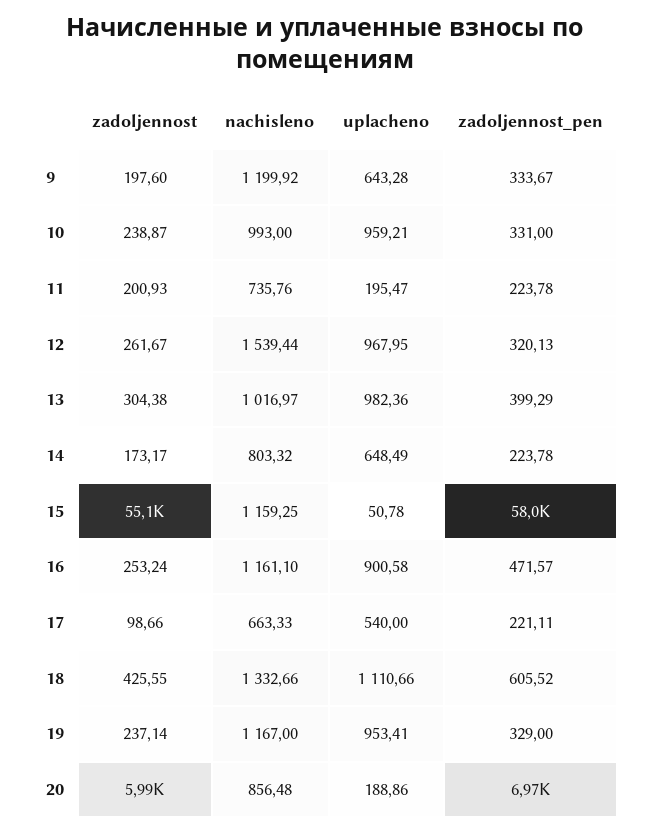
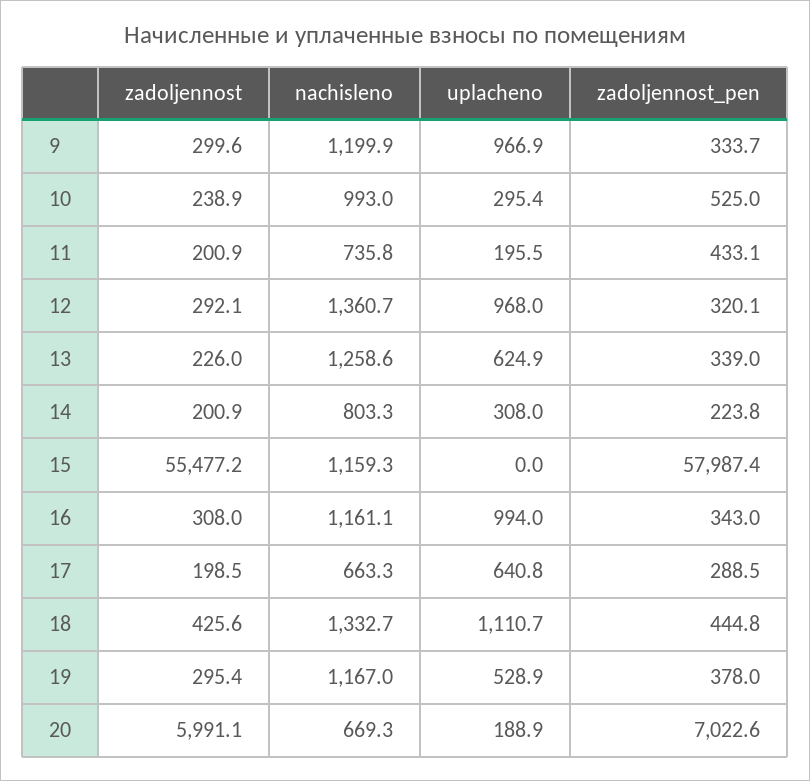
zadoljennost, 9: 197.6 -> 299.6
uplacheno, 9: 643.28 -> 966.9
uplacheno, 10: 959.21 -> 295.4
zadoljennost_pen, 10: 331 -> 525
zadoljennost_pen, 11: 223.78 -> 433.1
zadoljennost, 12: 261.67 -> 292.1
nachisleno, 12: 1539.44 -> 1360.7
zadoljennost, 13: 304.38 -> 226
nachisleno, 13: 1016.97 -> 1258.6
uplacheno, 13: 982.36 -> 624.9
zadoljennost_pen, 13: 399.29 -> 339
zadoljennost, 14: 173.17 -> 200.9
uplacheno, 14: 648.49 -> 308
zadoljennost, 15: 55100 -> 55477.2
uplacheno, 15: 50.78 -> 0
zadoljennost, 16: 253.24 -> 308
uplacheno, 16: 900.58 -> 994
zadoljennost_pen, 16: 471.57 -> 343
zadoljennost, 17: 98.66 -> 198.5
uplacheno, 17: 540 -> 640.8
zadoljennost_pen, 17: 221.11 -> 288.5
zadoljennost_pen, 18: 605.52 -> 444.8
zadoljennost, 19: 237.14 -> 295.4
uplacheno, 19: 953.41 -> 528.9
zadoljennost_pen, 19: 329 -> 378
nachisleno, 20: 856.48 -> 669.3
zadoljennost_pen, 20: 6970 -> 7022.6

